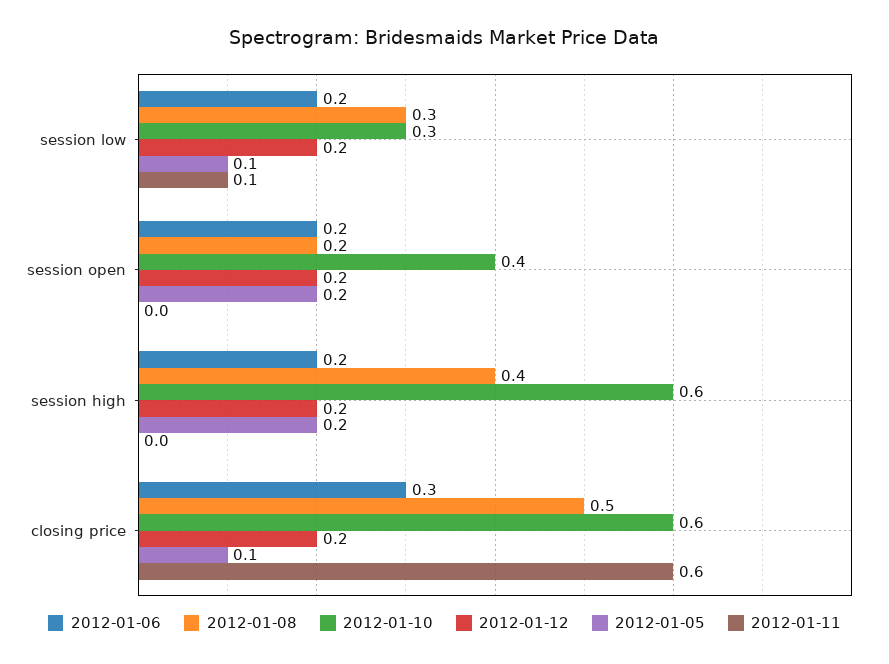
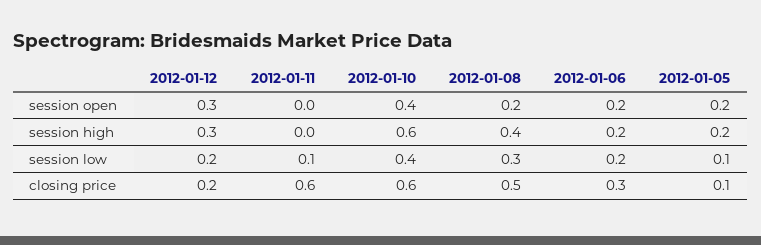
2012-01-10, session low: 0.3 -> 0.4
2012-01-12, session open: 0.2 -> 0.3
2012-01-12, session high: 0.2 -> 0.3

